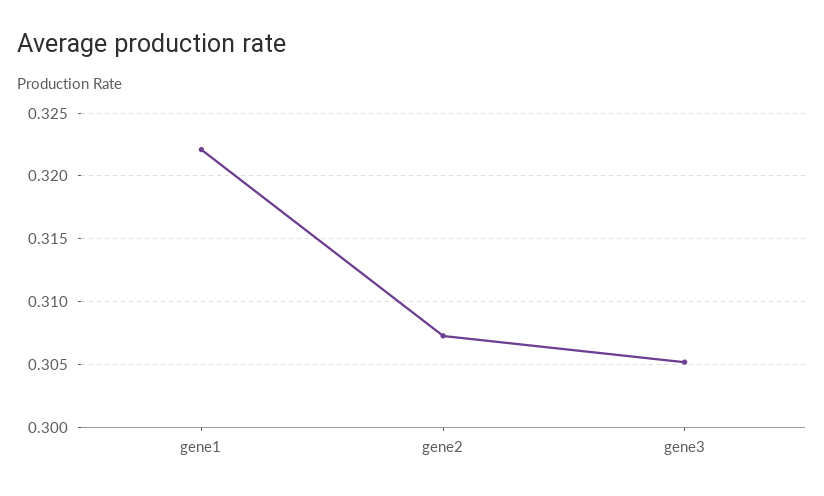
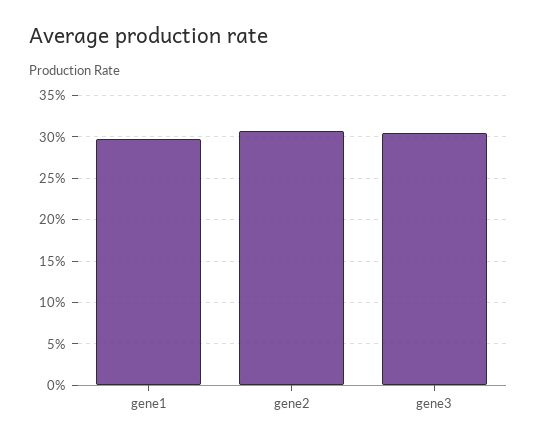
gene1: 0.322 -> 0.3

